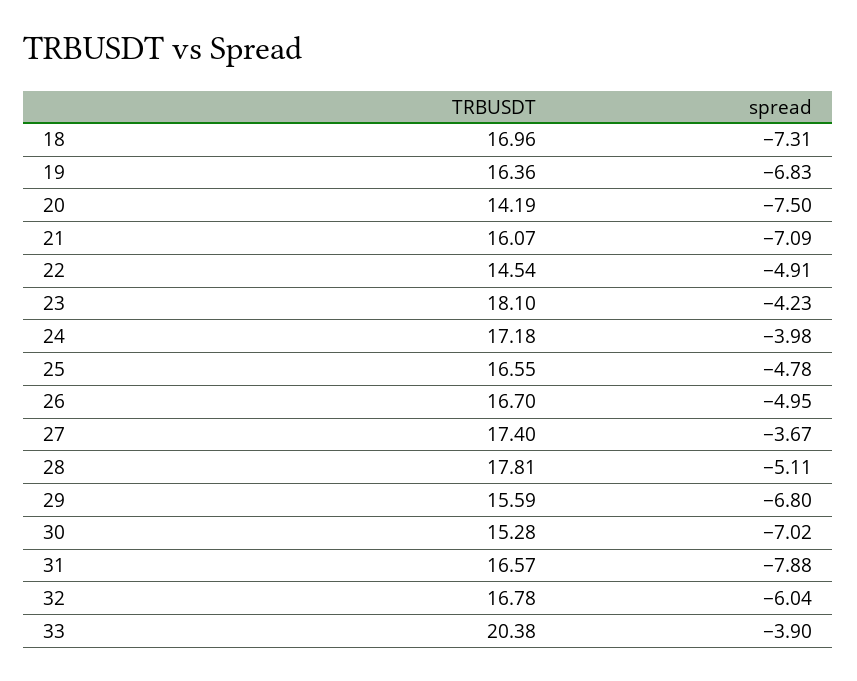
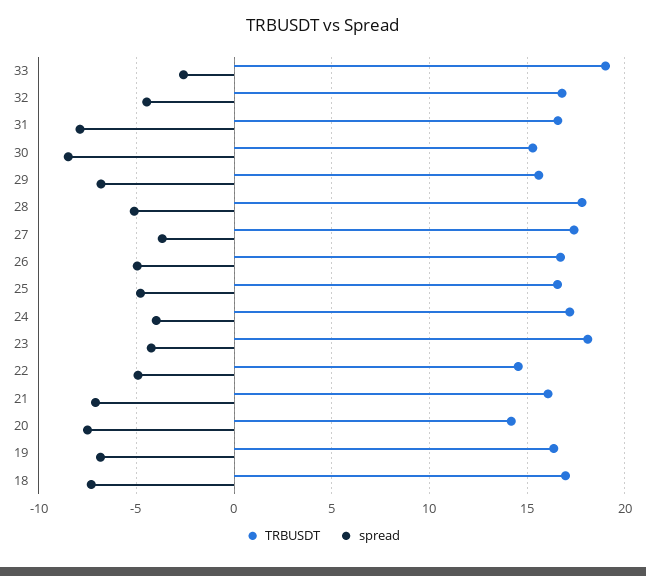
spread, 30: -7.02 -> -8.5
spread, 32: -6.04 -> -4.5
TRBUSDT, 33: 20.38 -> 19
spread, 33: -3.9 -> -2.5

